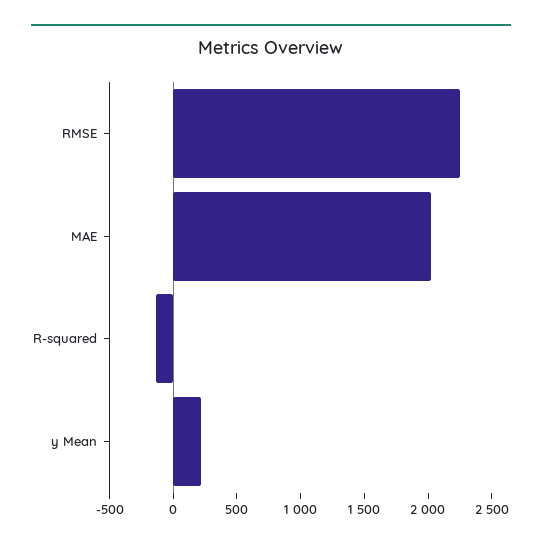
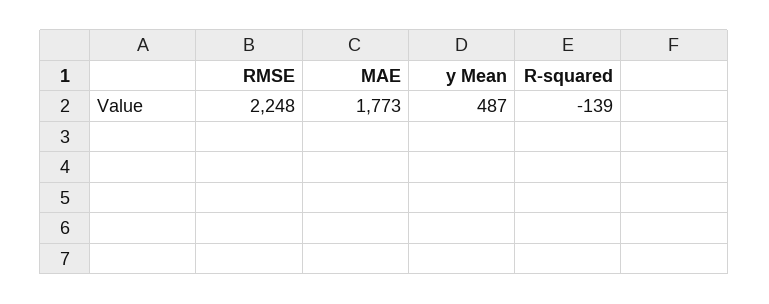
MAE: 2000 -> 1773
y Mean: 200 -> 487

